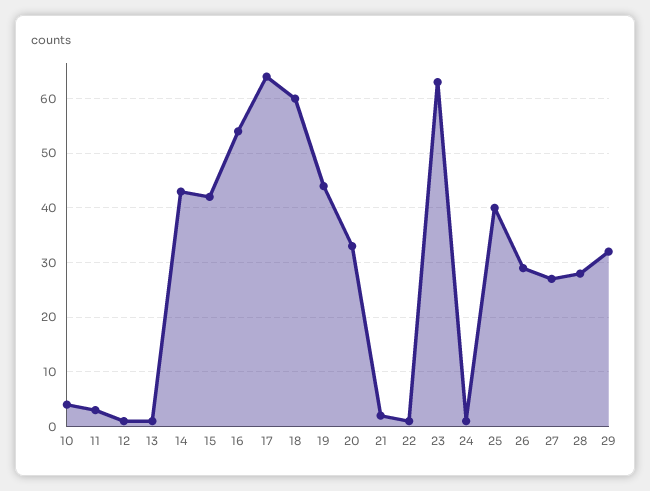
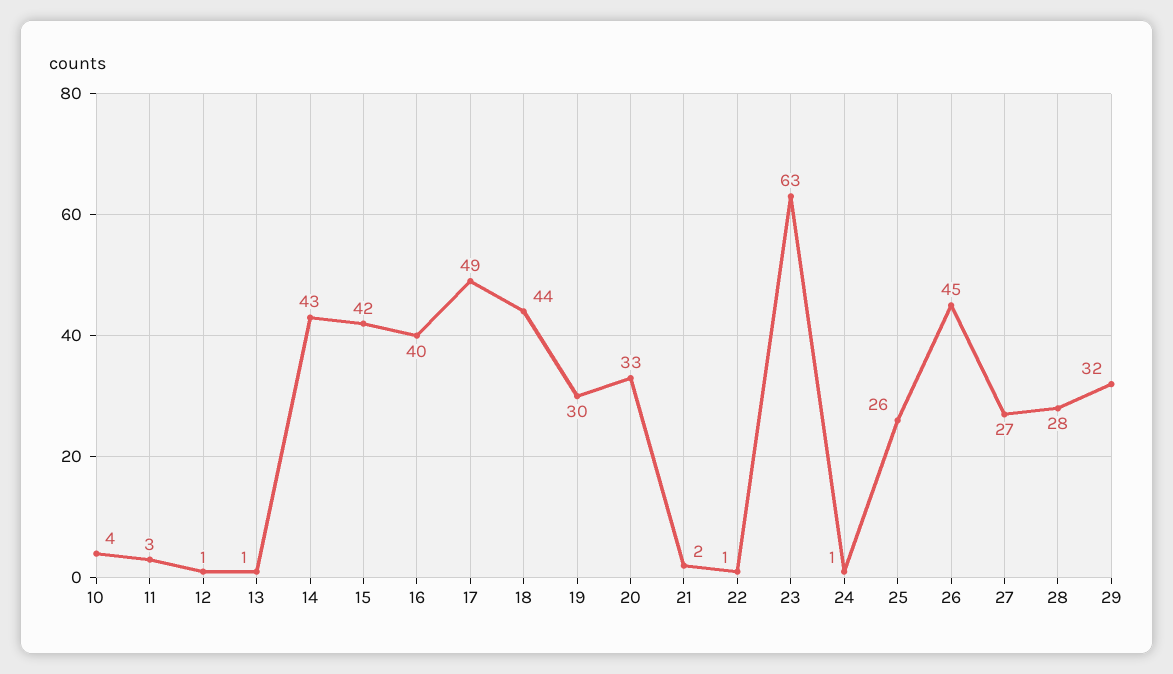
16: 55 -> 40
17: 65 -> 49
18: 60 -> 44
19: 45 -> 30
25: 40 -> 26
26: 30 -> 45

